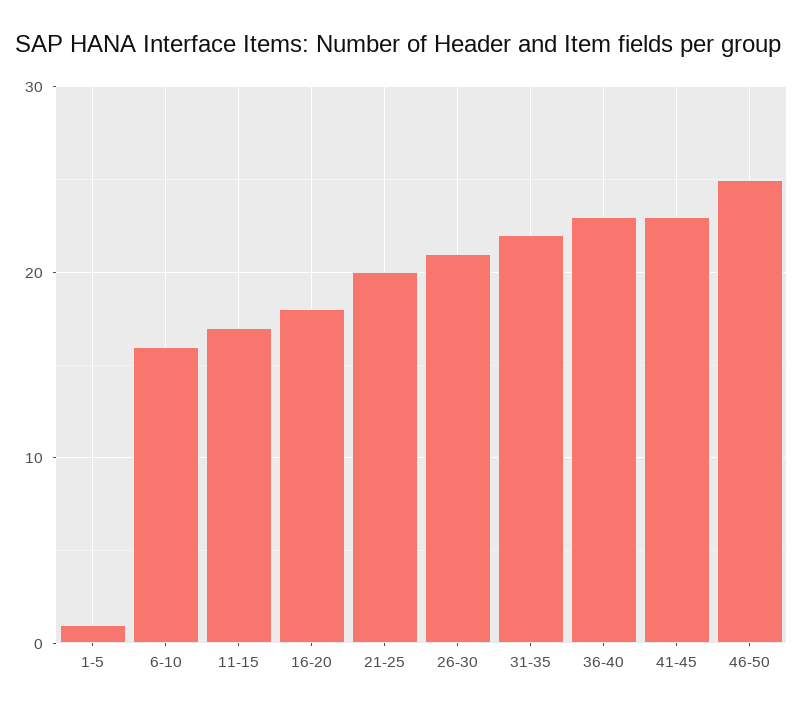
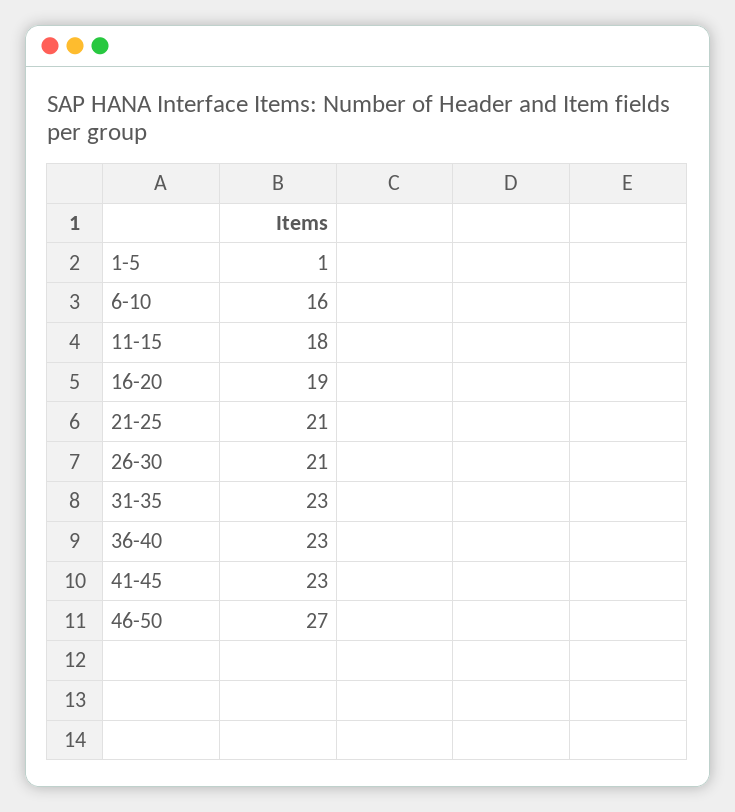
11-15: 17 -> 18
16-20: 18 -> 19
21-25: 20 -> 21
31-35: 22 -> 23
46-50: 25 -> 27

